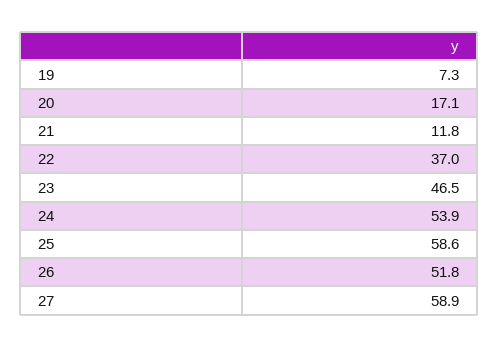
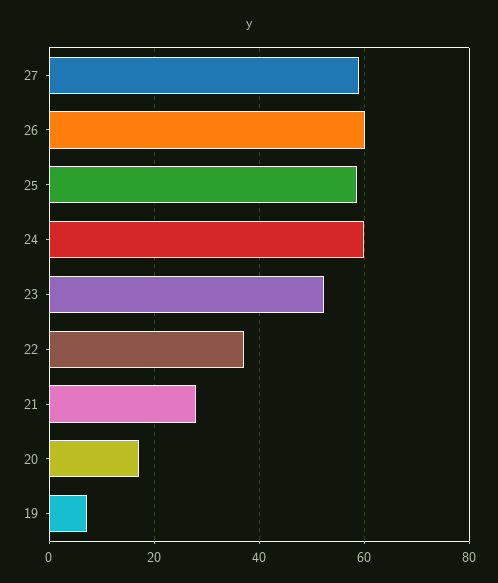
21: 11.8 -> 28
23: 46.5 -> 52
24: 53.9 -> 60
26: 51.8 -> 60

